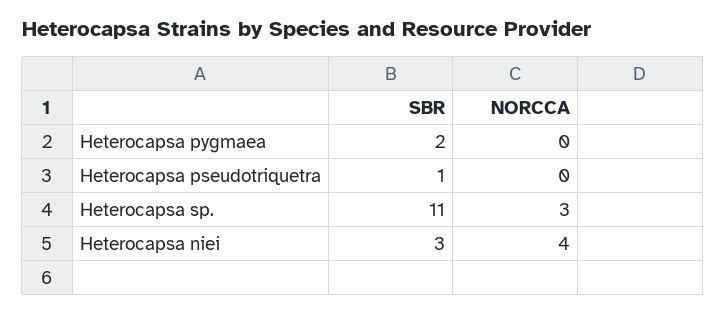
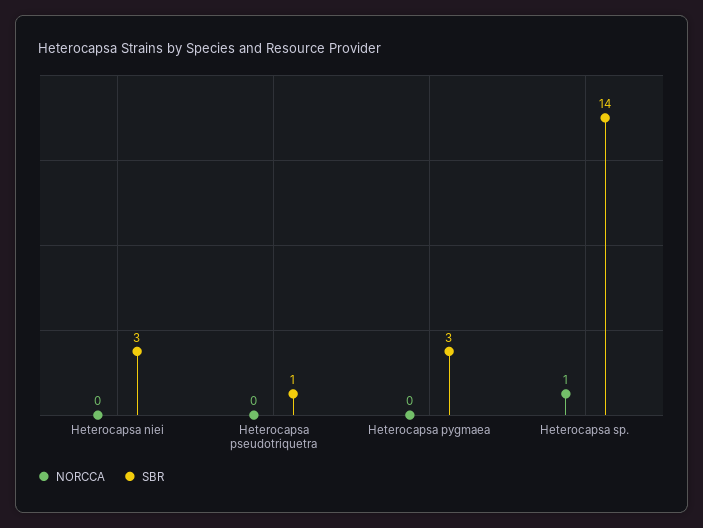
SBR, Heterocapsa pygmaea: 2 -> 3
SBR, Heterocapsa sp.: 11 -> 14
NORCCA, Heterocapsa sp.: 3 -> 1
NORCCA, Heterocapsa niei: 4 -> 0

